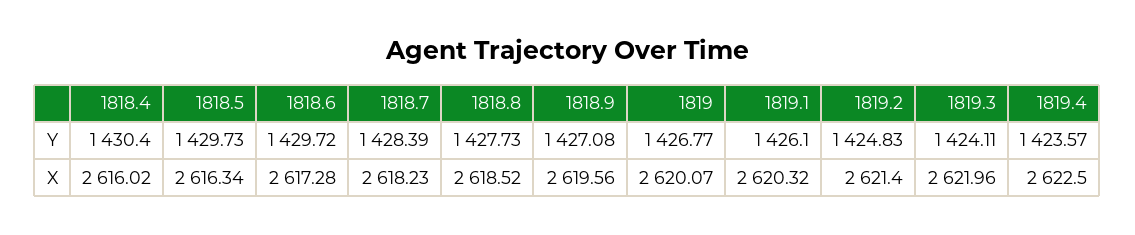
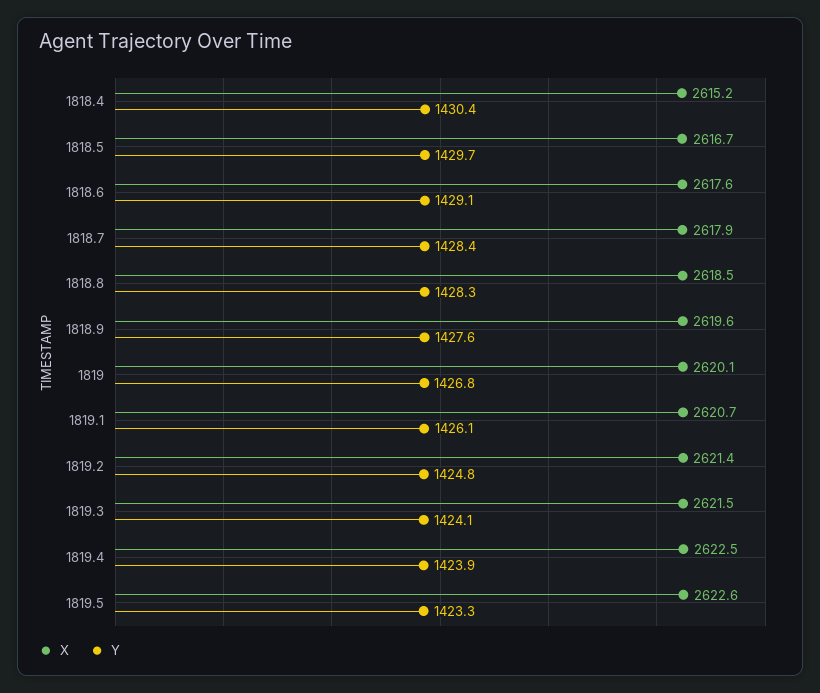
Y, 1818.6: 1429.72 -> 1429.1
Y, 1818.8: 1427.73 -> 1428.3
Y, 1818.9: 1427.08 -> 1427.6
Y, 1819.4: 1423.57 -> 1423.9
X, 1818.4: 2616.02 -> 2615.2
X, 1818.5: 2616.34 -> 2616.7
X, 1818.6: 2617.28 -> 2617.6
X, 1818.7: 2618.23 -> 2617.9
X, 1819.1: 2620.32 -> 2620.7
X, 1819.3: 2621.96 -> 2621.5
X, 1819.5: none -> 2622.6
Y, 1819.5: none -> 1423.3

